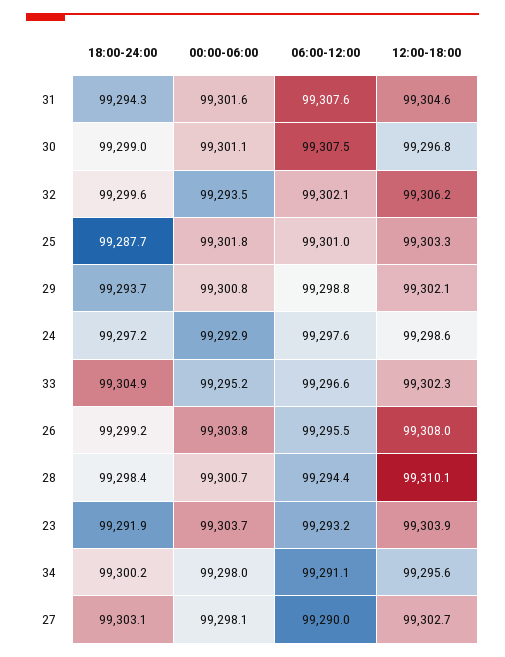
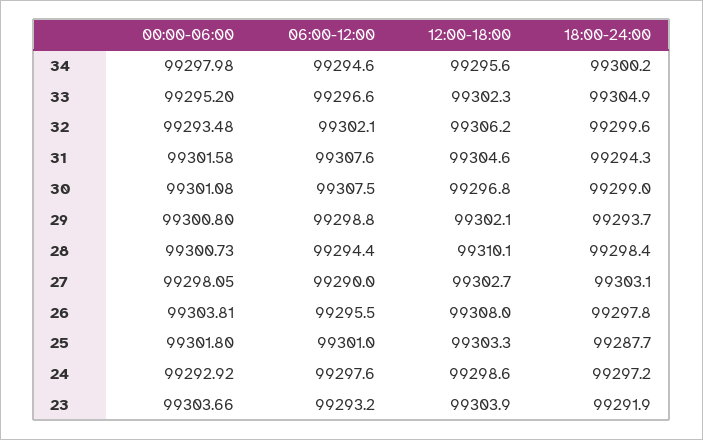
18:00-24:00, 26: 99299.2 -> 99297.8
06:00-12:00, 34: 99291.1 -> 99294.6

